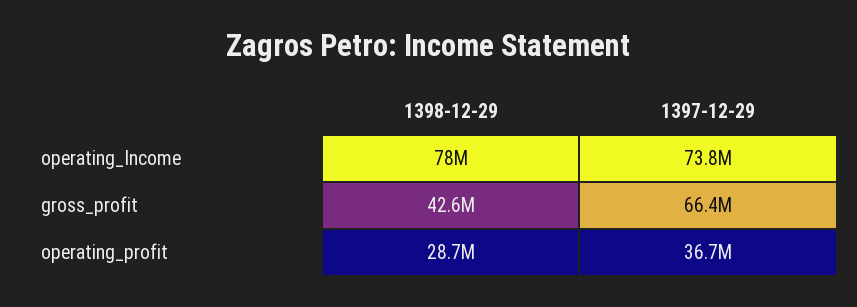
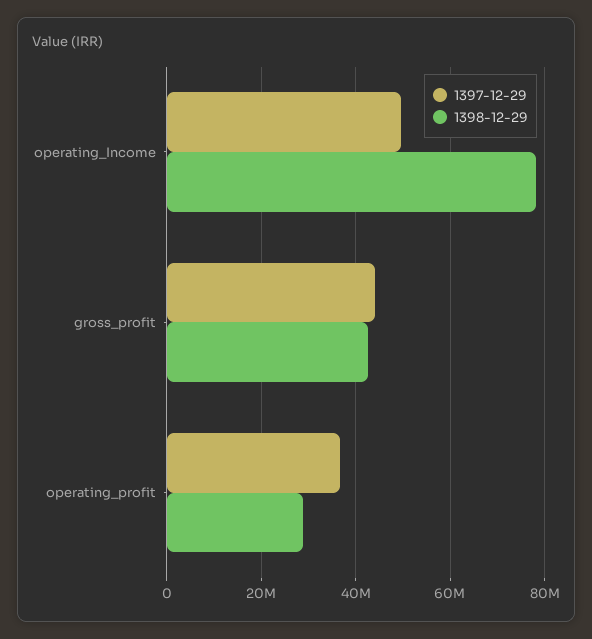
1397-12-29, operating_Income: 73800000 -> 50000000
1397-12-29, gross_profit: 66400000 -> 44000000

